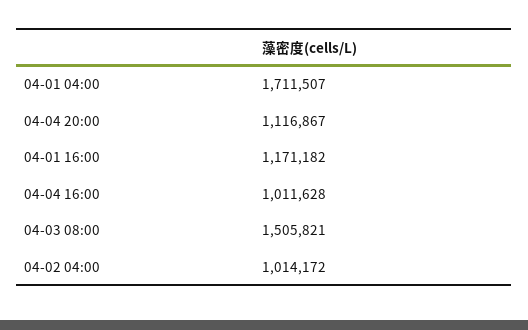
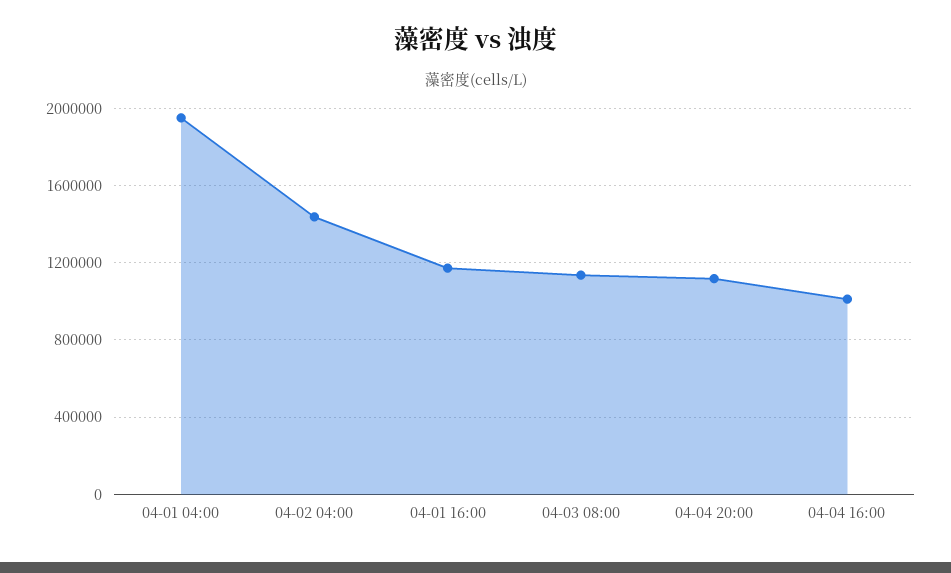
04-01 04:00: 1711507 -> 1950000
04-03 08:00: 1505821 -> 1150000
04-02 04:00: 1014172 -> 1450000

